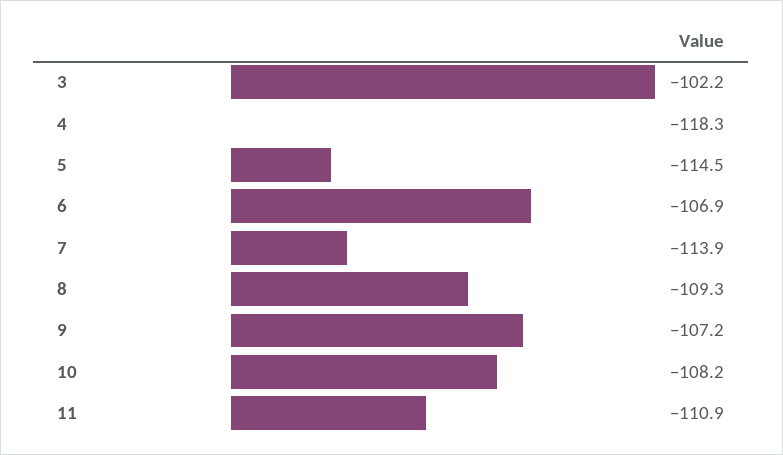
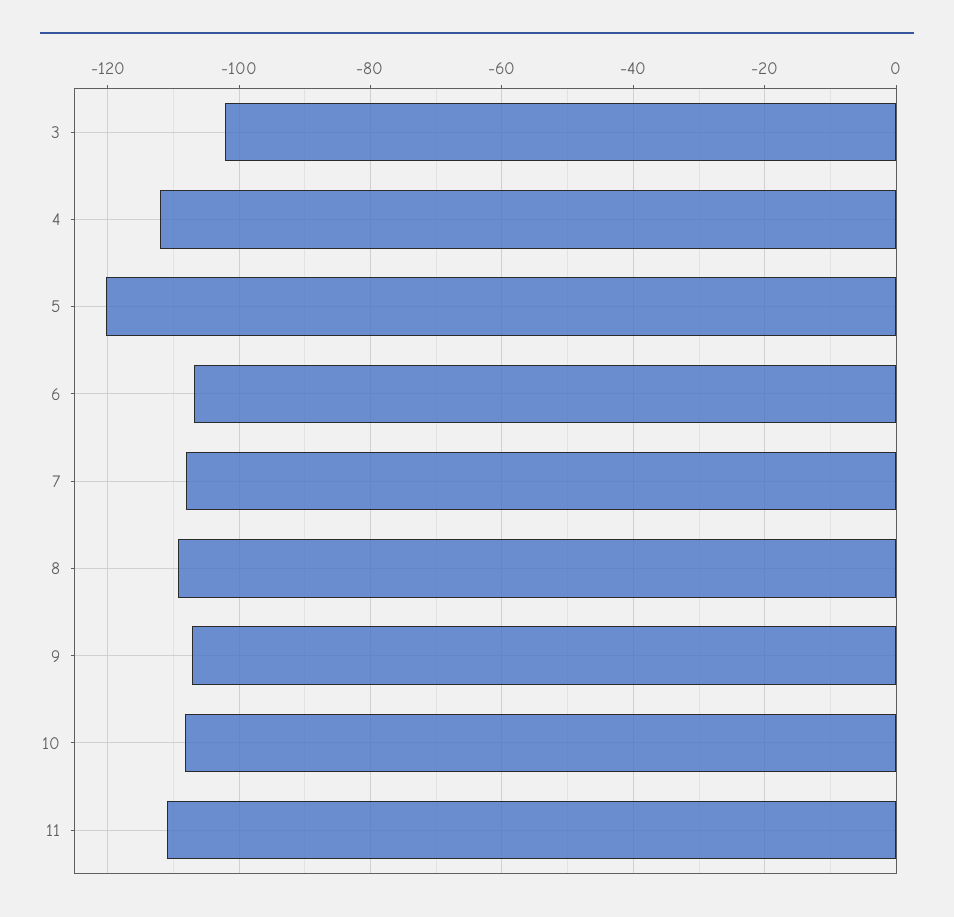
4: -118.3 -> -112
5: -114.5 -> -120
7: -113.9 -> -108

